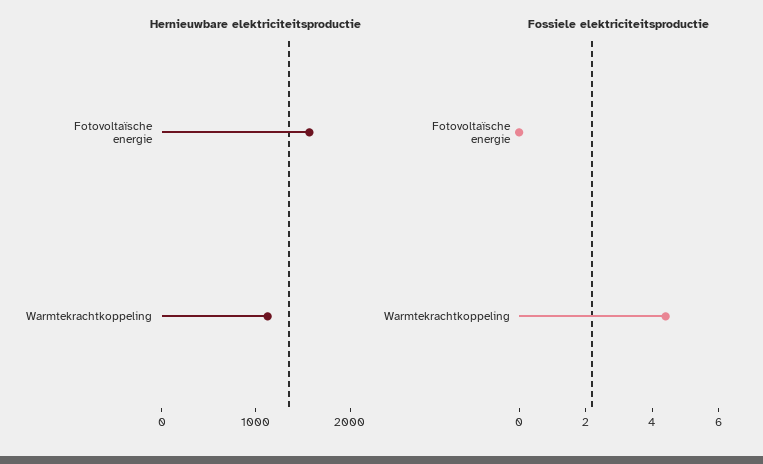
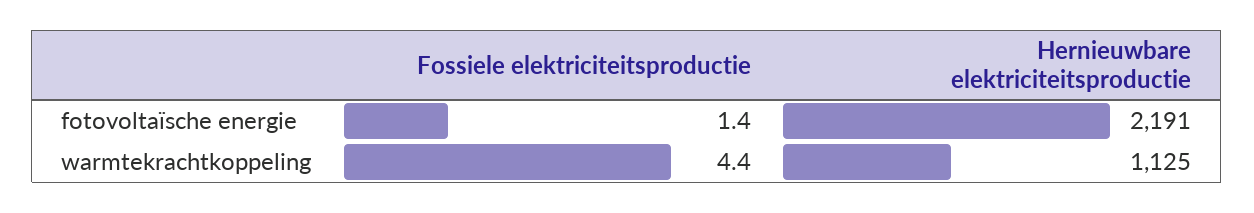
Hernieuwbare elektriciteitsproductie, Fotovoltaïsche energie: 1600 -> 2191
Fossiele elektriciteitsproductie, Fotovoltaïsche energie: 0 -> 1.4

